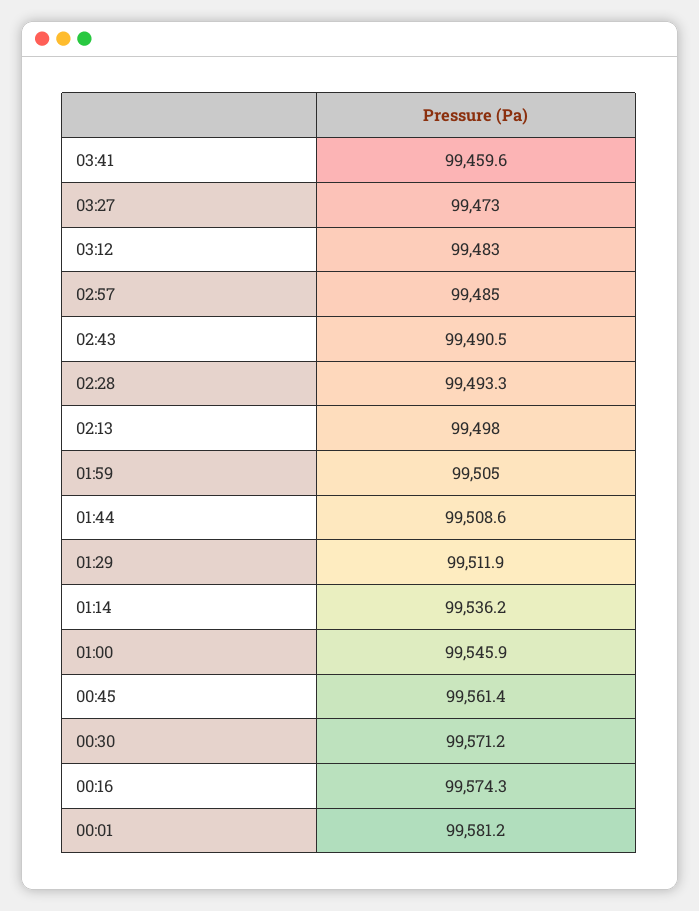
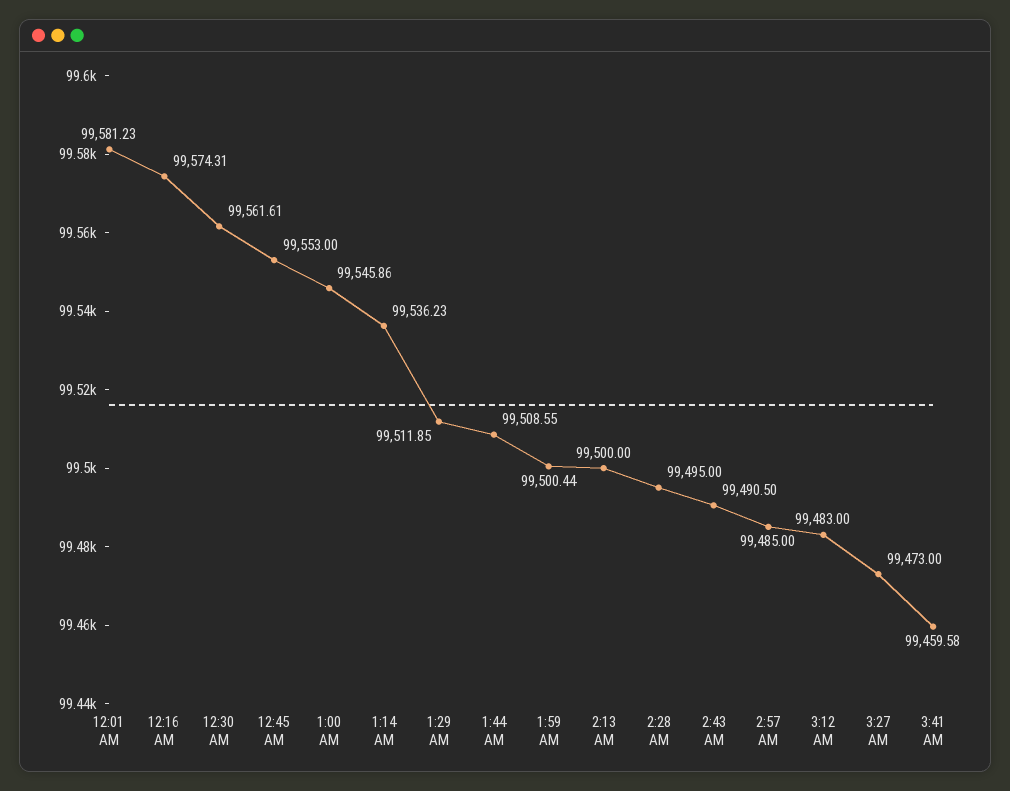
02:28: 99493.3 -> 99495
02:13: 99498 -> 99500
01:59: 99505 -> 99500.44
00:45: 99561.4 -> 99553
00:30: 99571.2 -> 99561.61

